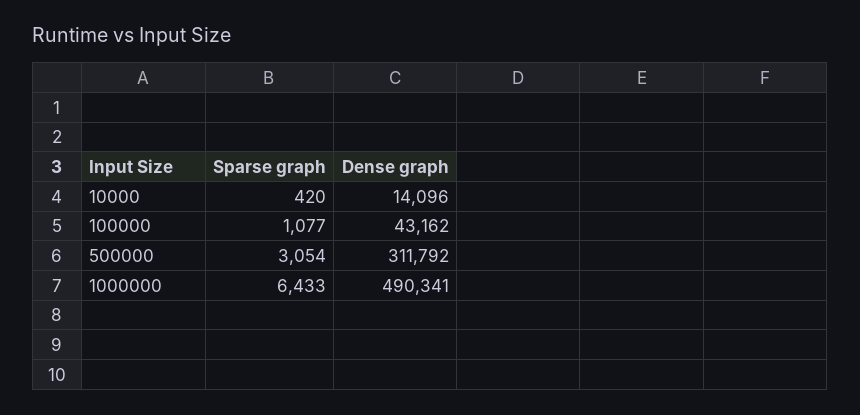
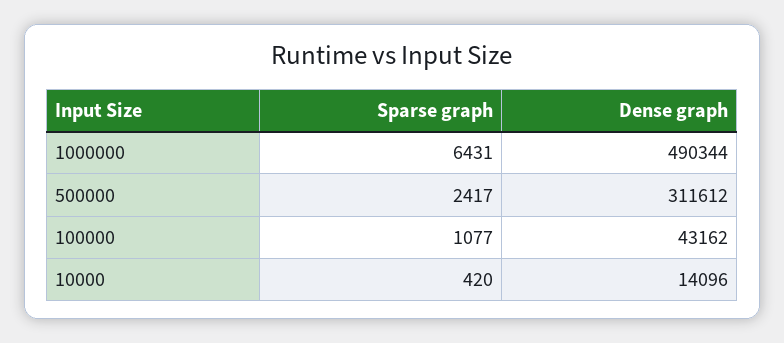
Sparse graph, 500000: 3054 -> 2417
Dense graph, 500000: 311792 -> 311612
Sparse graph, 1000000: 6433 -> 6431
Dense graph, 1000000: 490341 -> 490344

